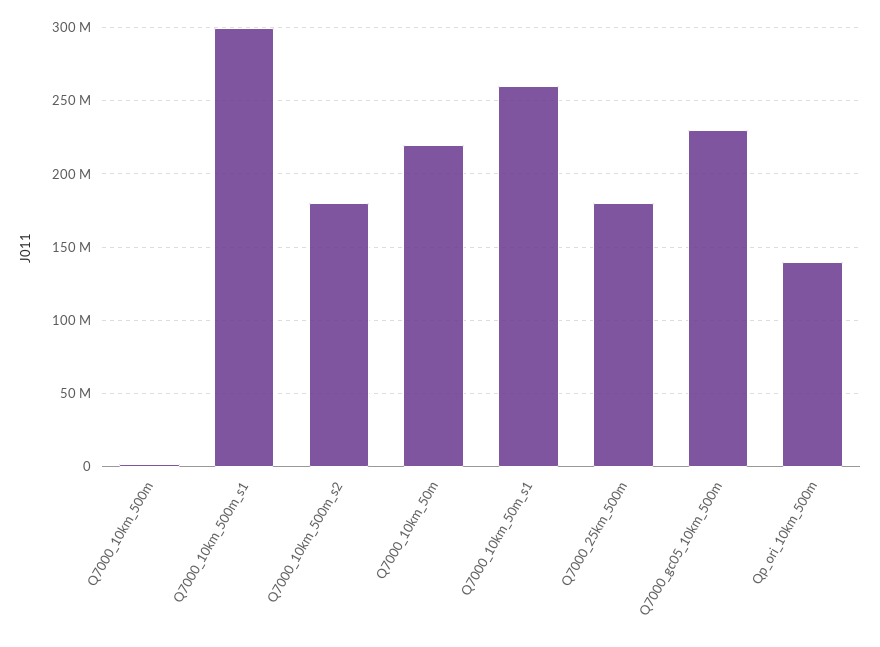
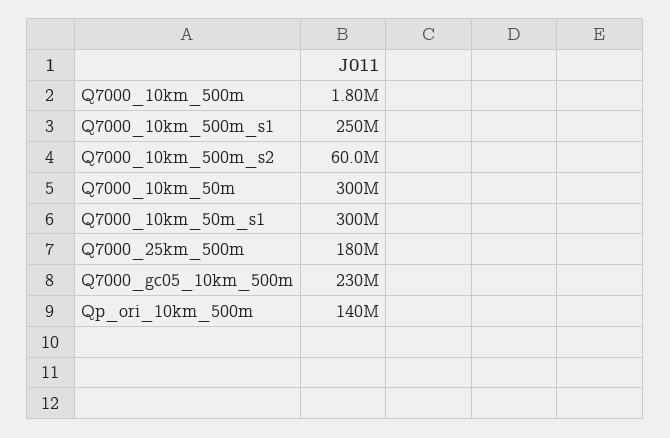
Q7000_10km_500m_s1: 300000000 -> 250000000
Q7000_10km_500m_s2: 180000000 -> 60000000
Q7000_10km_50m: 220000000 -> 300000000
Q7000_10km_50m_s1: 260000000 -> 300000000

